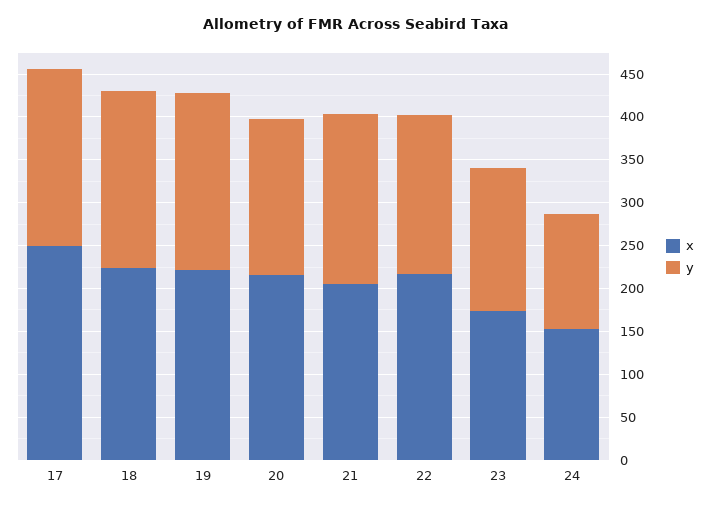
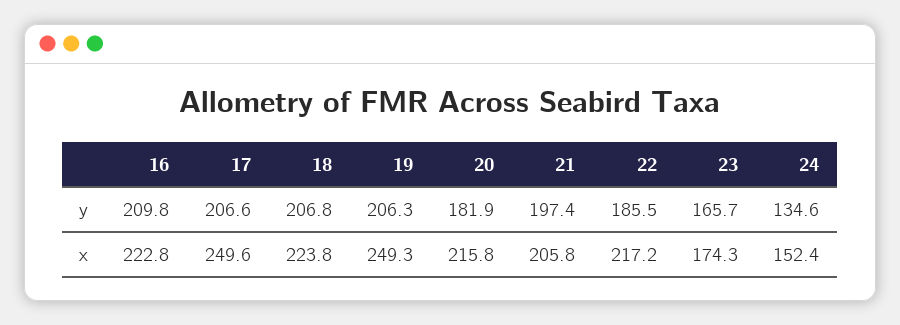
x, 19: 220 -> 249.3
y, 16: none -> 209.8
x, 16: none -> 222.8

